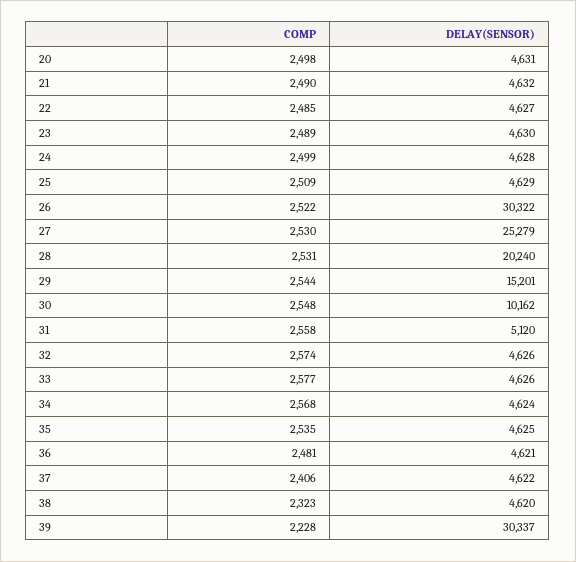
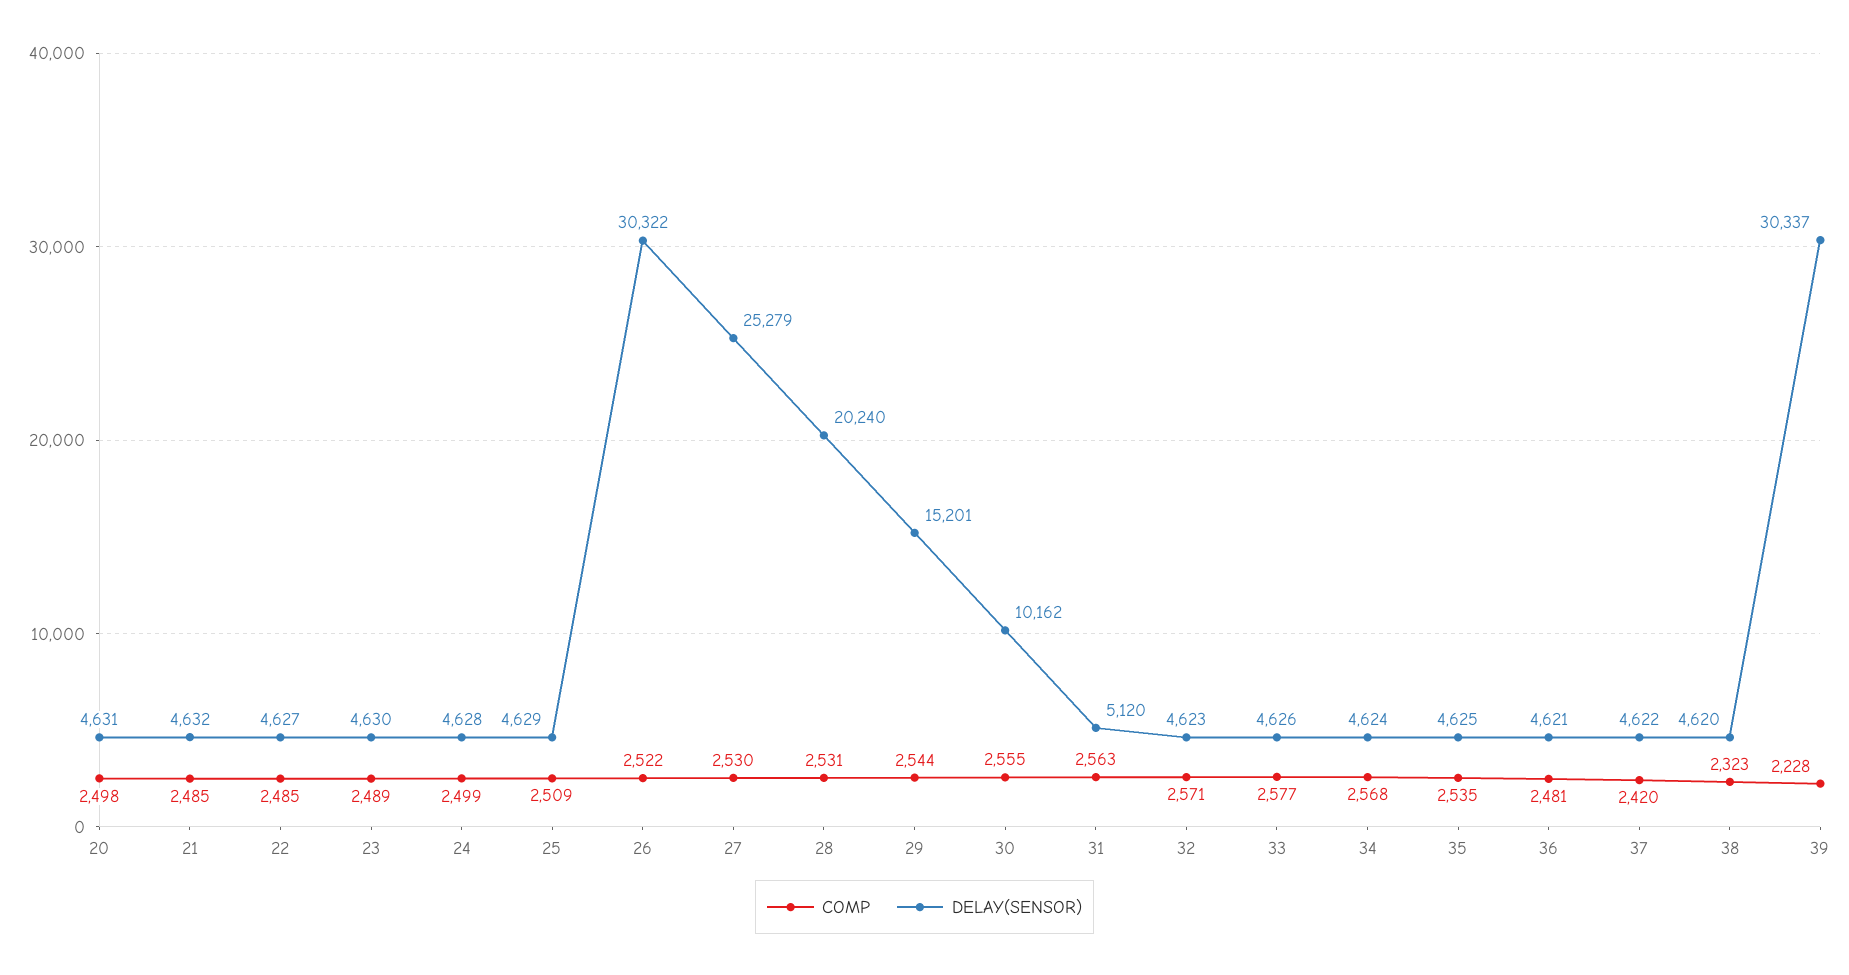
COMP, 21: 2490 -> 2485
COMP, 30: 2548 -> 2555
COMP, 31: 2558 -> 2563
COMP, 32: 2574 -> 2571
DELAY(SENSOR), 32: 4626 -> 4623
COMP, 37: 2406 -> 2420

